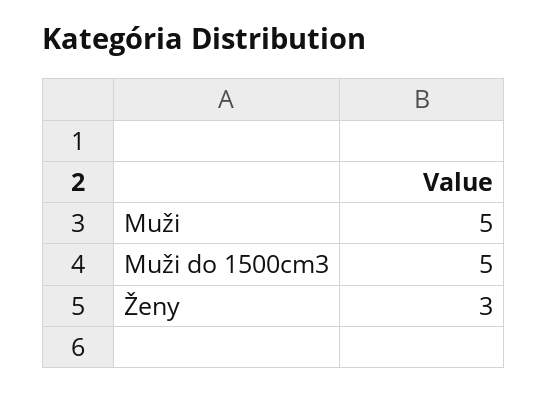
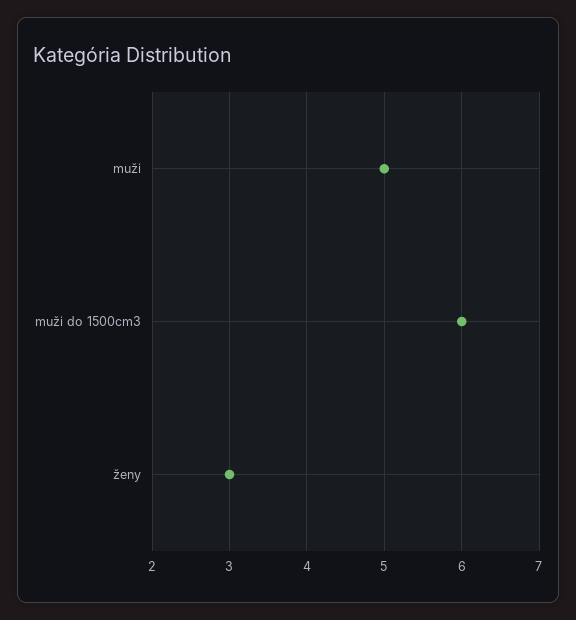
Muži do 1500cm3: 5 -> 6

